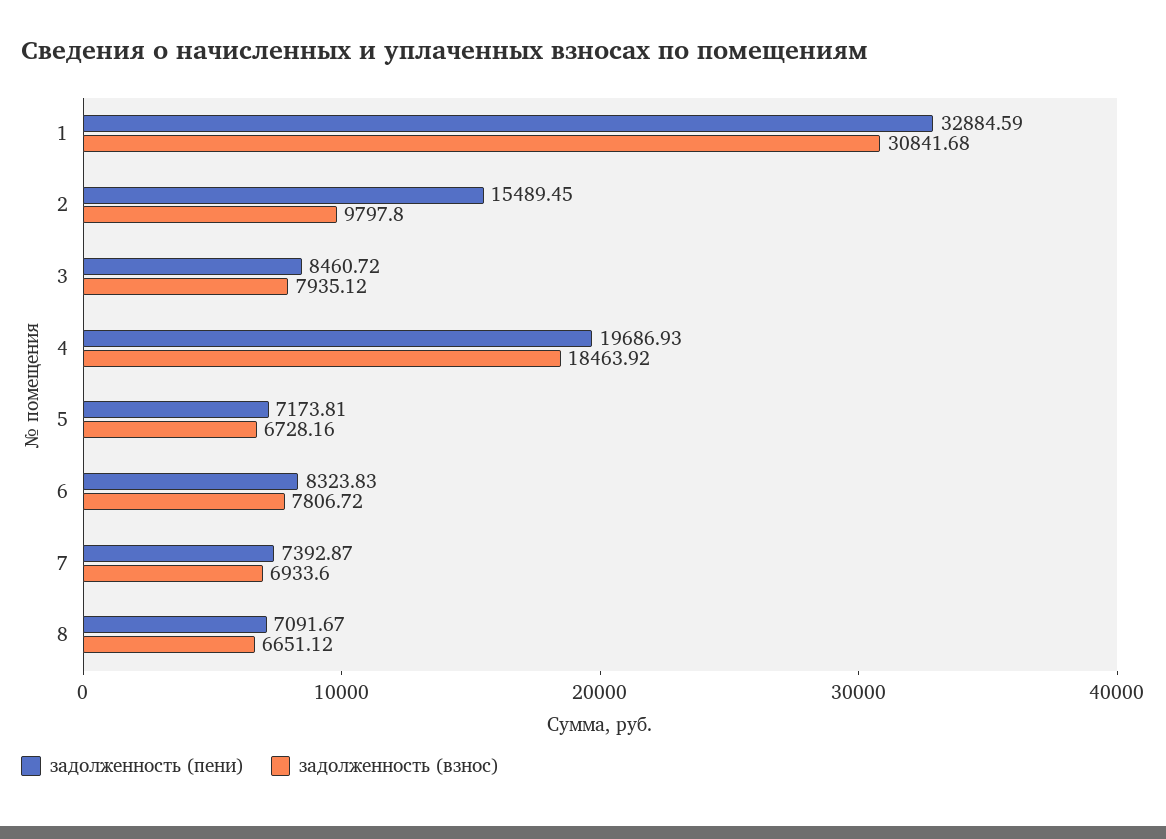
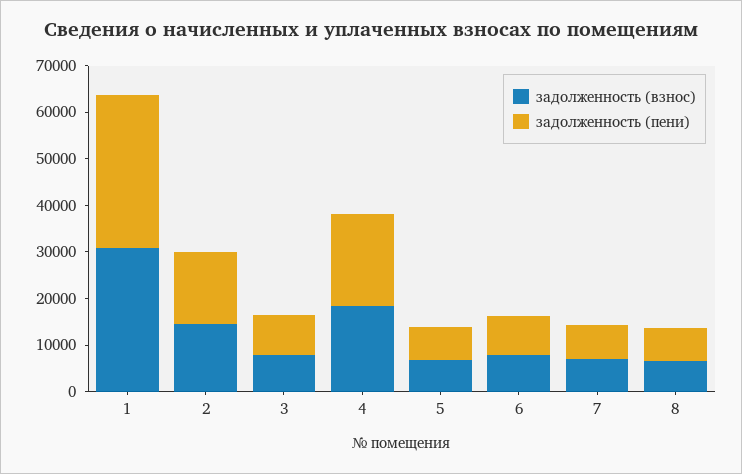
задолженность (взнос), 2: 9797.8 -> 14000

